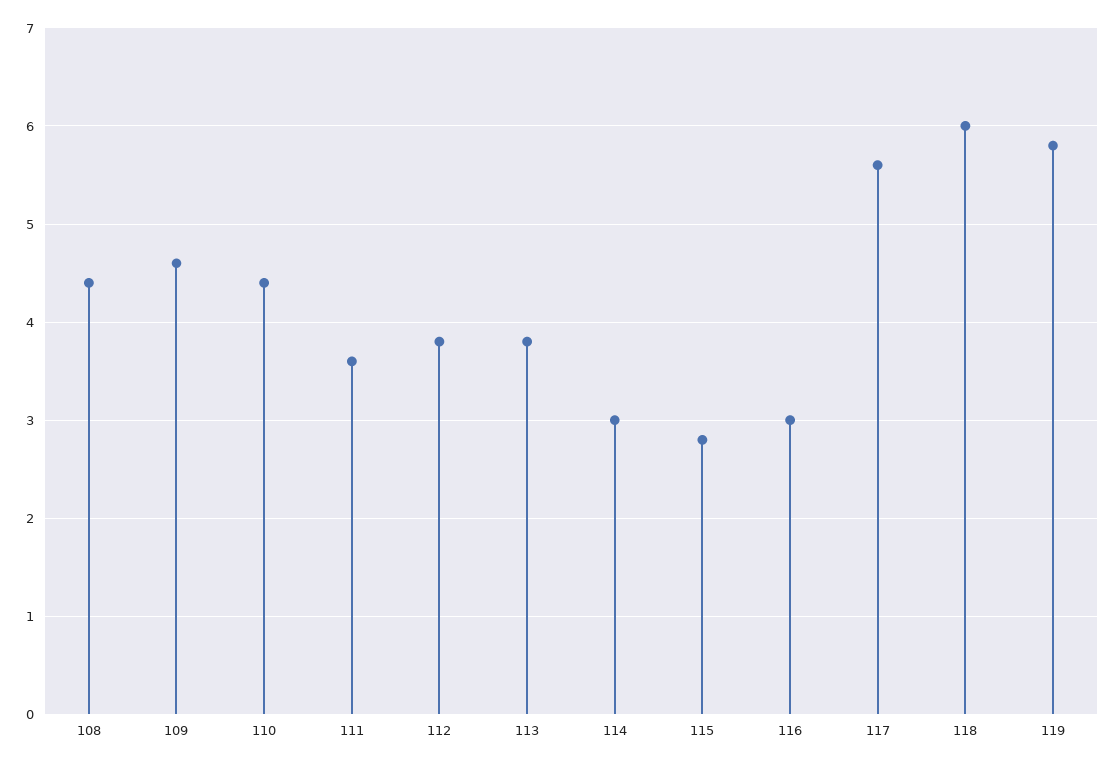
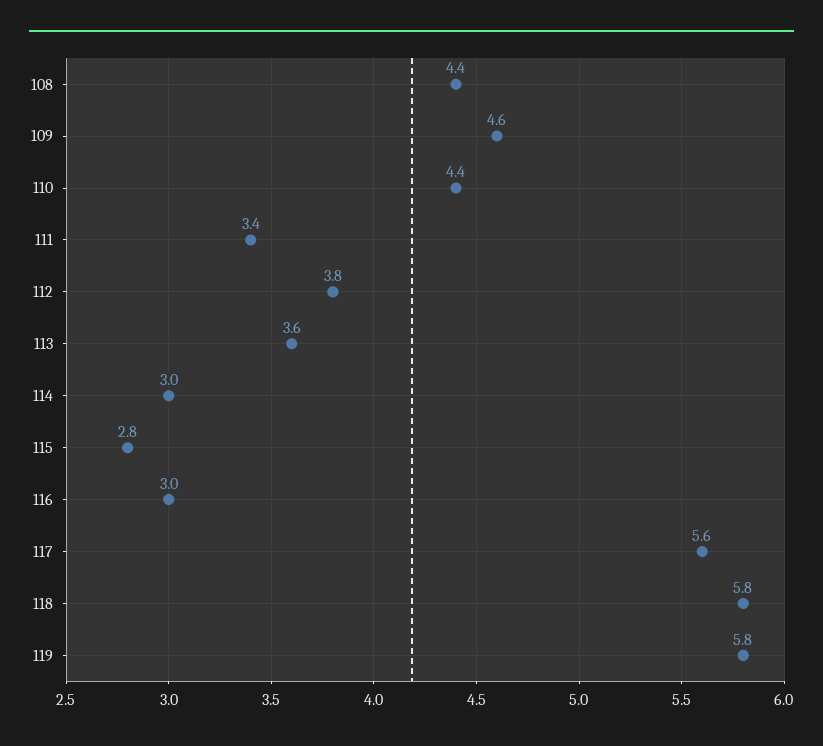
111: 3.6 -> 3.4
113: 3.8 -> 3.6
118: 6 -> 5.8

